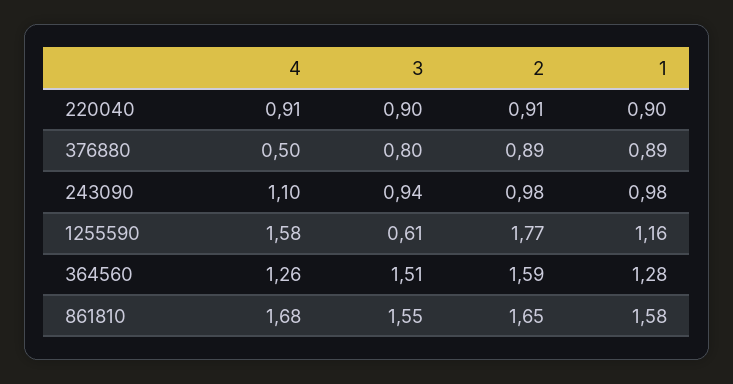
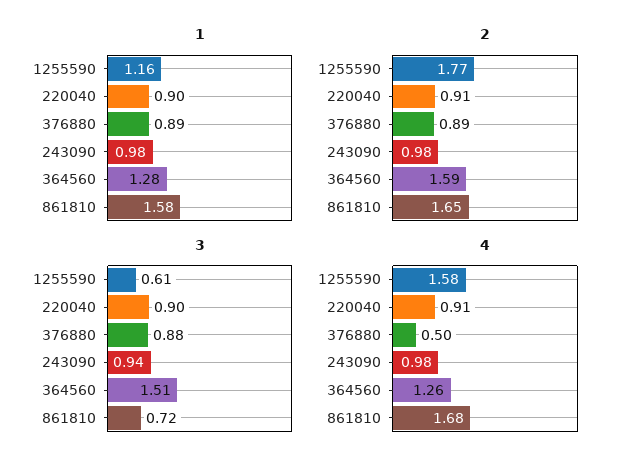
3, 376880: 0.8 -> 0.88
4, 243090: 1.1 -> 0.98
3, 861810: 1.55 -> 0.72

